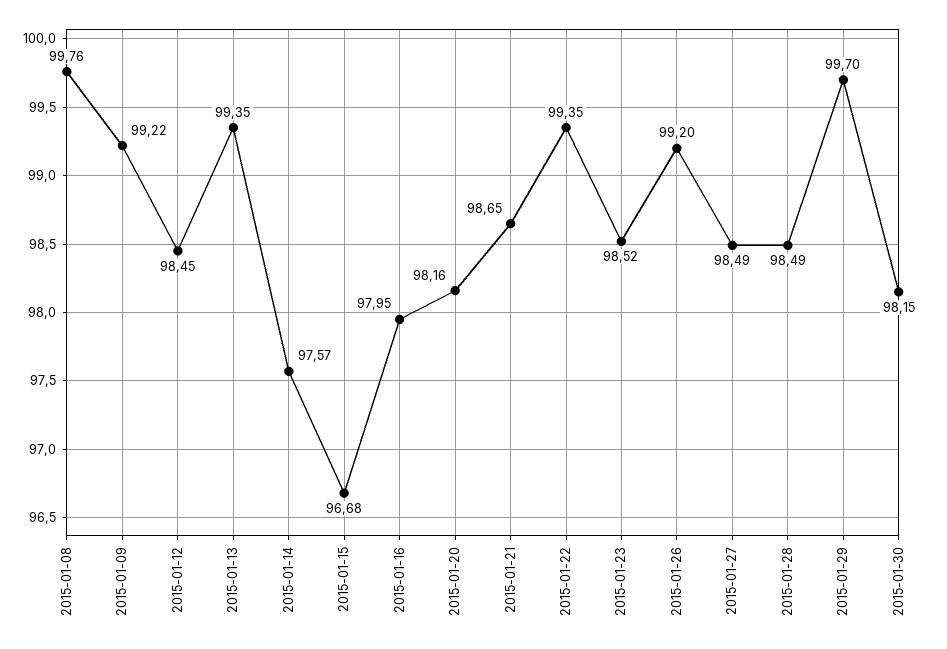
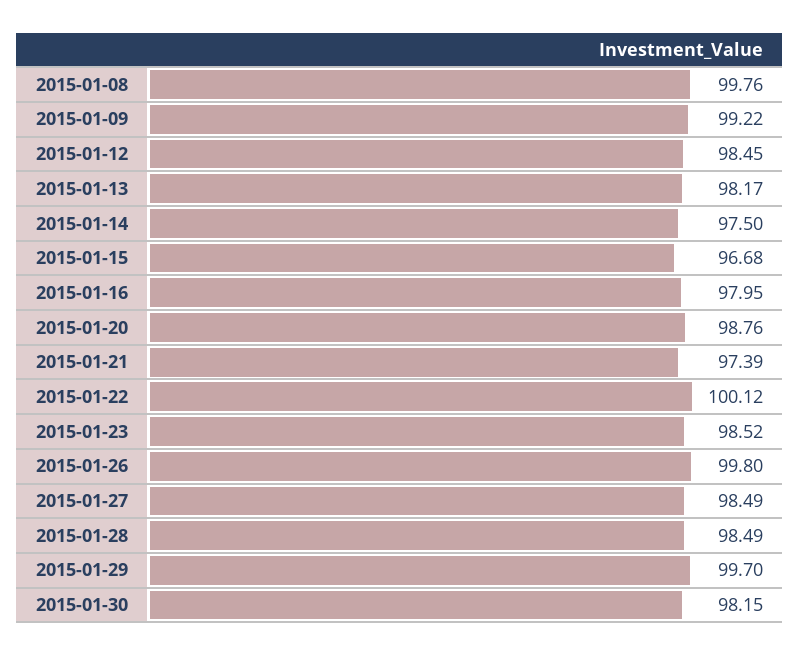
2015-01-13: 99.35 -> 98.17
2015-01-14: 97.57 -> 97.5
2015-01-20: 98.16 -> 98.76
2015-01-21: 98.65 -> 97.39
2015-01-22: 99.35 -> 100.12
2015-01-26: 99.2 -> 99.8

